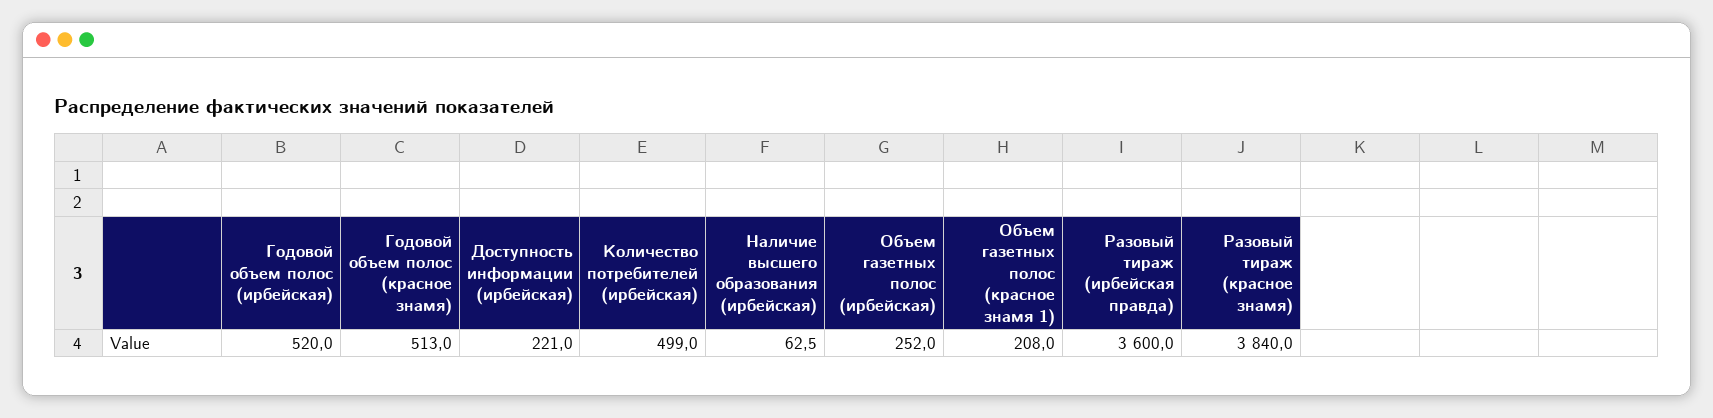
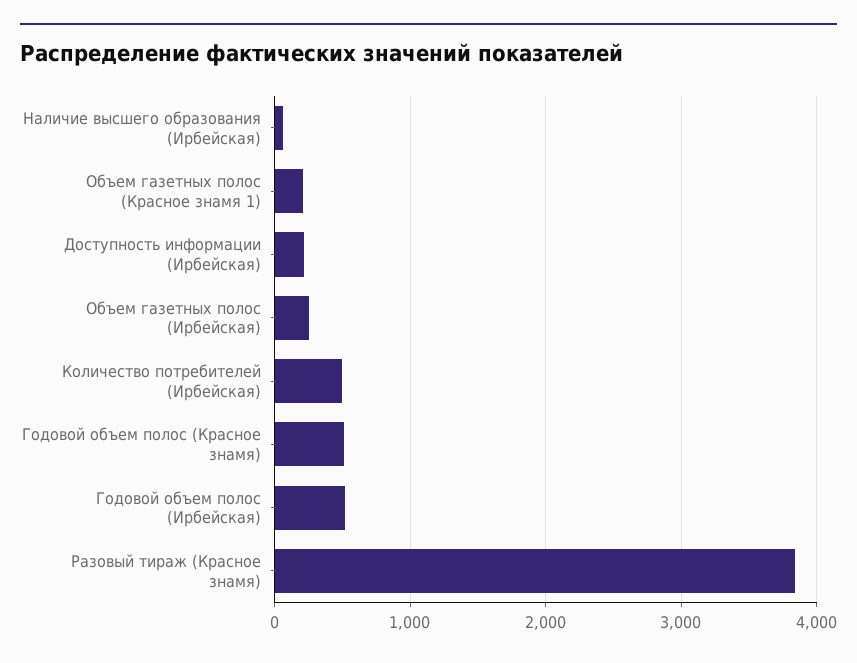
Разовый тираж (ирбейская правда): 3600 -> none

